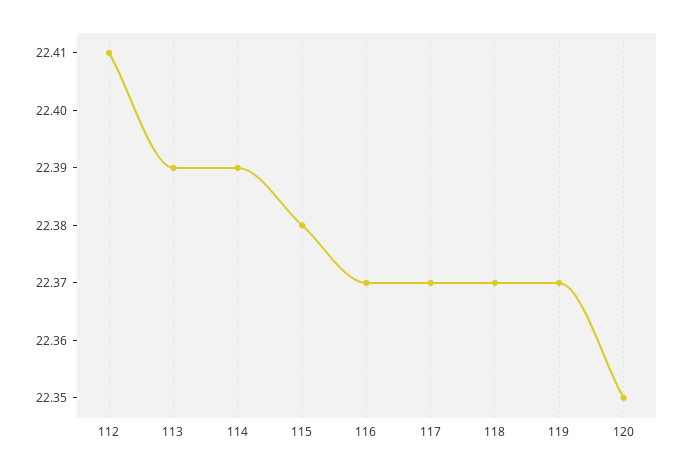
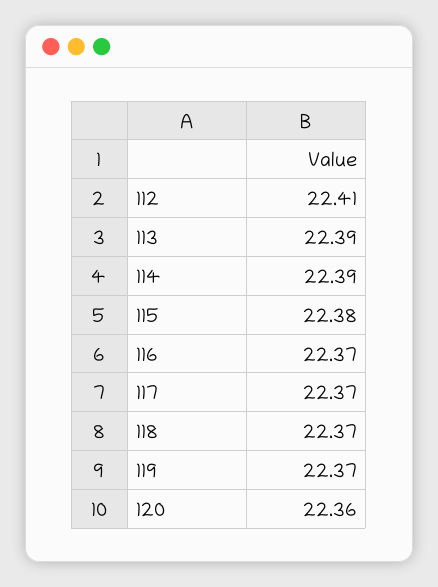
120: 22.35 -> 22.36

